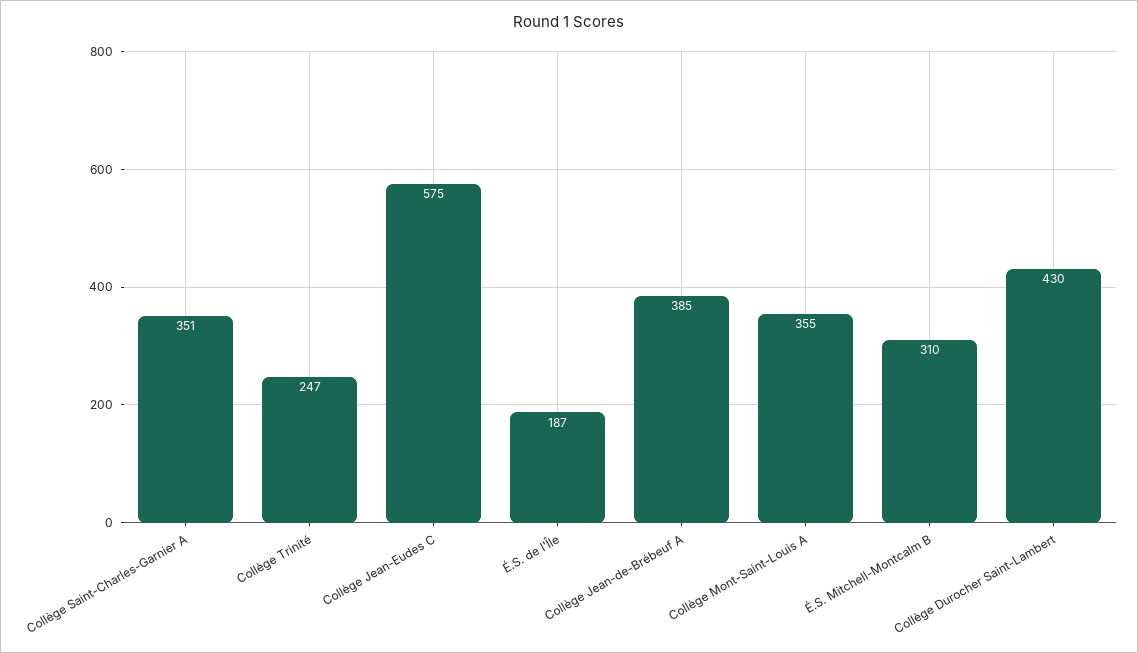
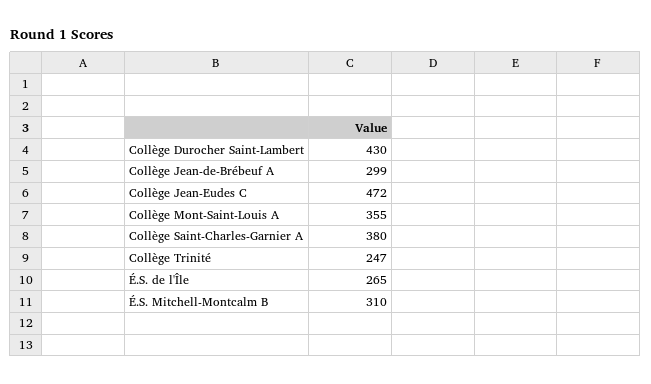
Collège Saint-Charles-Garnier A: 351 -> 380
Collège Jean-Eudes C: 575 -> 472
É.S. de l'Île: 187 -> 265
Collège Jean-de-Brébeuf A: 385 -> 299

